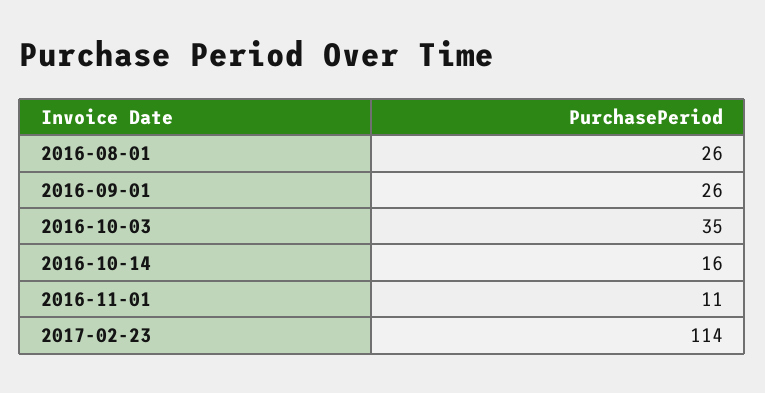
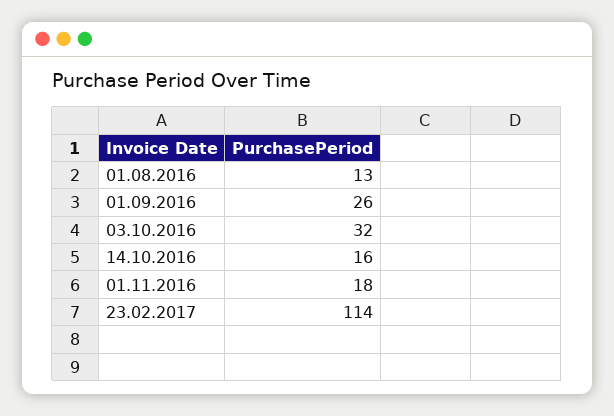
2016-08-01: 26 -> 13
2016-10-03: 35 -> 32
2016-11-01: 11 -> 18

